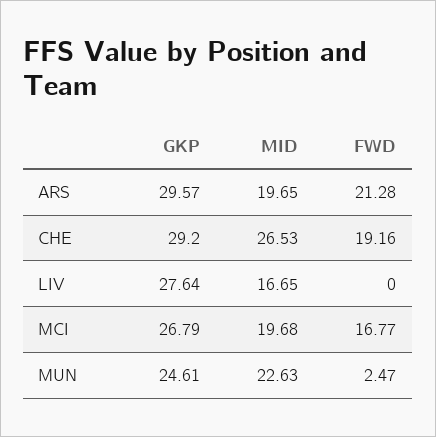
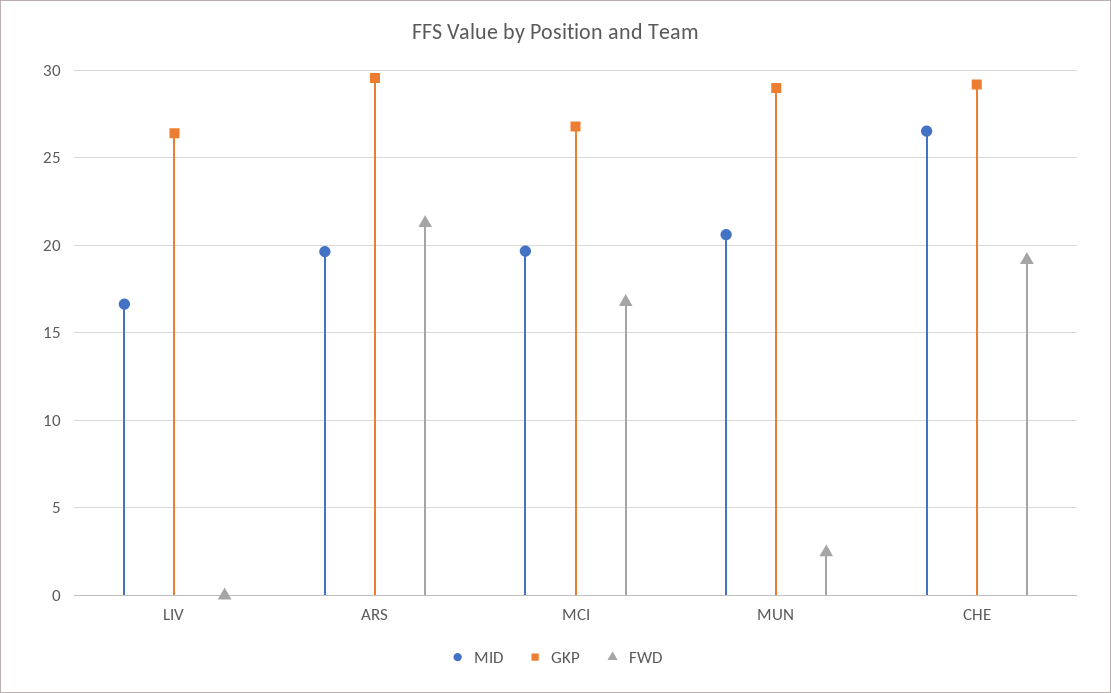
GKP, LIV: 27.64 -> 26.5
GKP, MUN: 24.61 -> 29
MID, MUN: 22.63 -> 20.5

